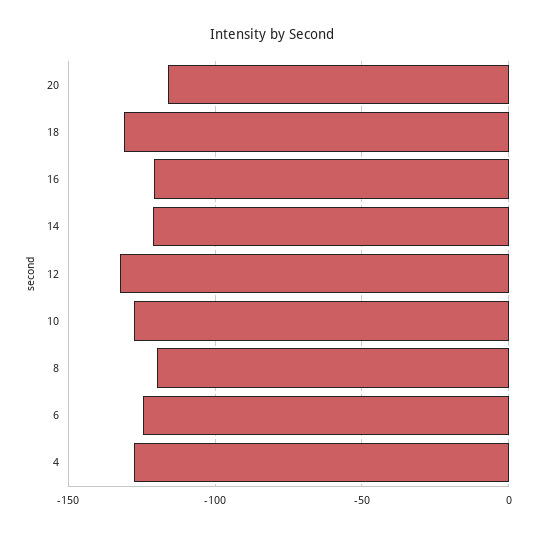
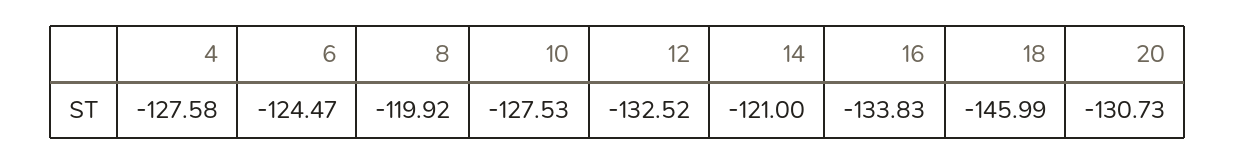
20: -115 -> -130.73
18: -130 -> -145.99
16: -120 -> -133.83

